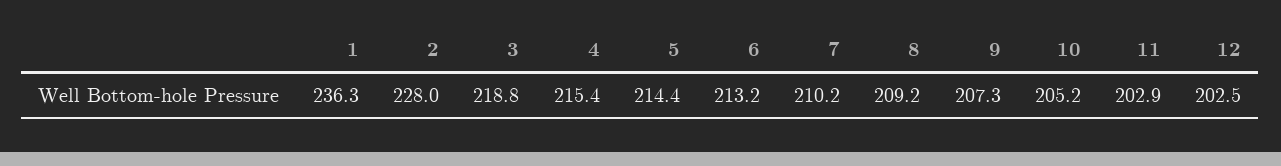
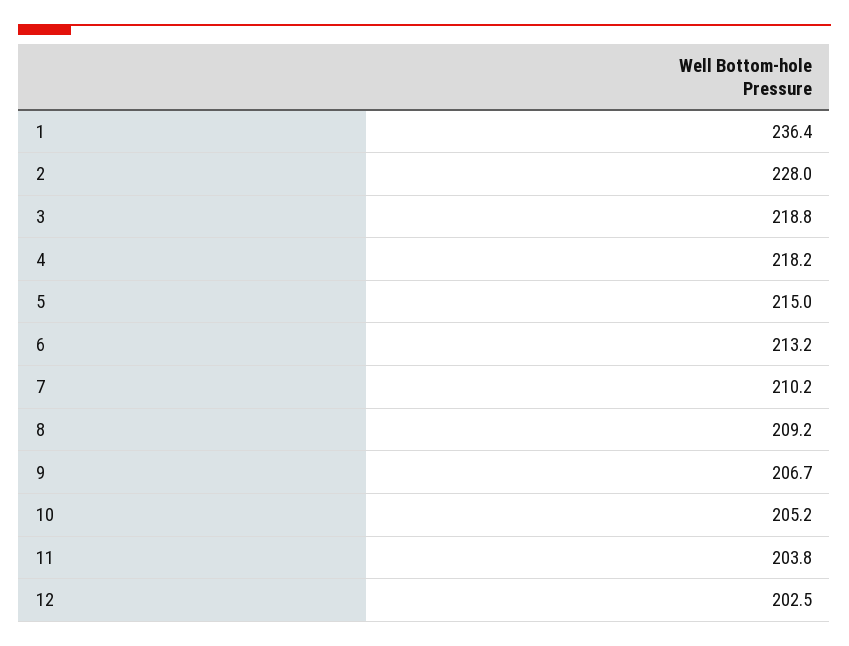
1: 236.3 -> 236.4
4: 215.4 -> 218.2
5: 214.4 -> 215
9: 207.3 -> 206.7
11: 202.9 -> 203.8

